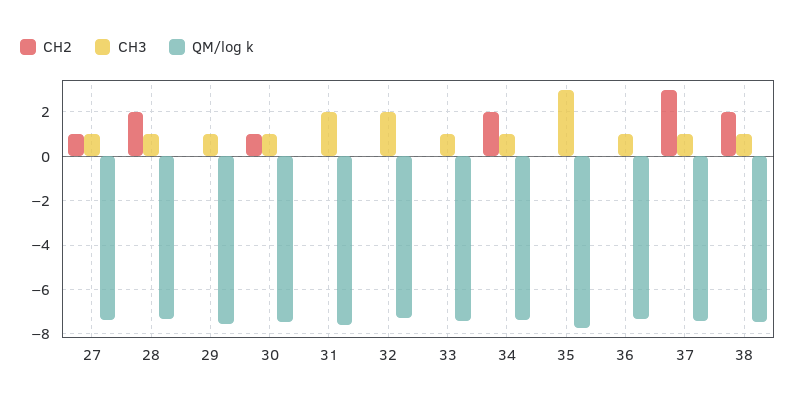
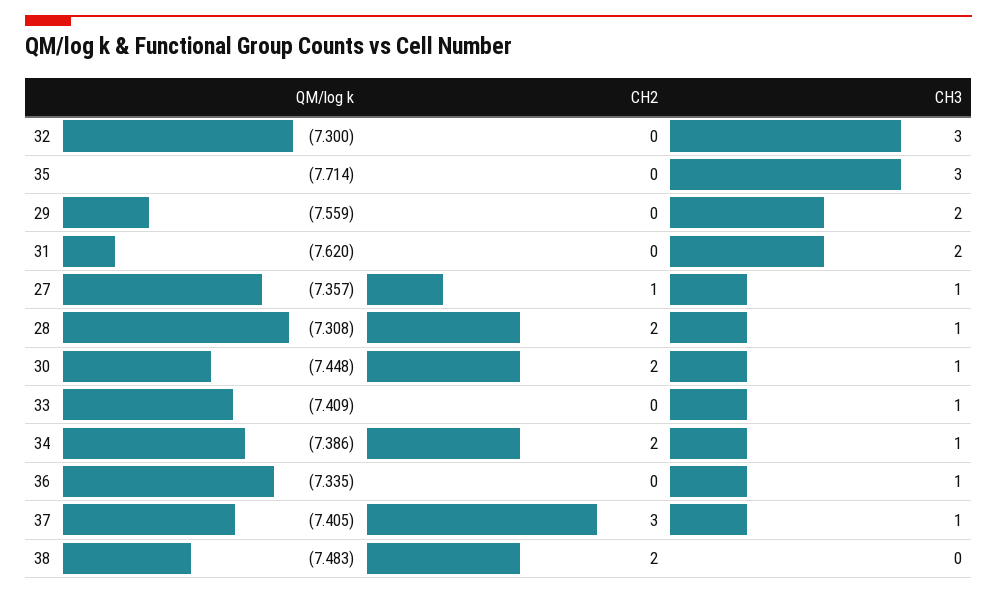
CH3, 29: 1 -> 2
CH2, 30: 1 -> 2
CH3, 32: 2 -> 3
CH3, 38: 1 -> 0

